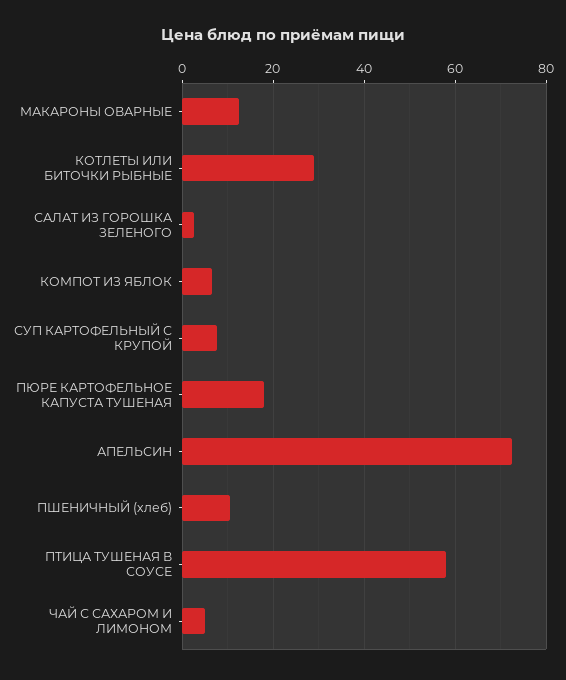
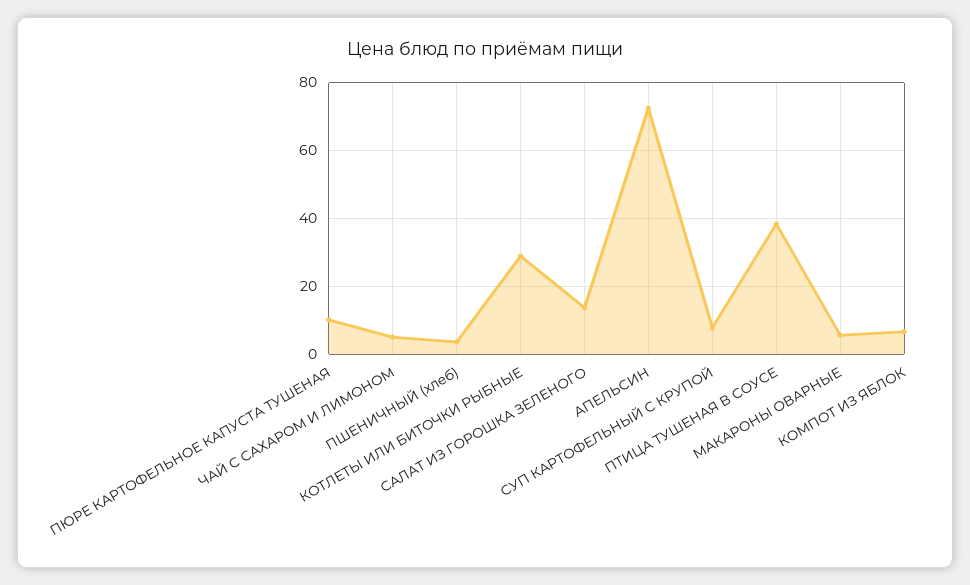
МАКАРОНЫ ОВАРНЫЕ: 12 -> 6
САЛАТ ИЗ ГОРОШКА ЗЕЛЕНОГО: 2 -> 14
ПЮРЕ КАРТОФЕЛЬНОЕ КАПУСТА ТУШЕНАЯ: 18 -> 10
ПШЕНИЧНЫЙ (хлеб): 10 -> 4
ПТИЦА ТУШЕНАЯ В СОУСЕ: 58 -> 38

